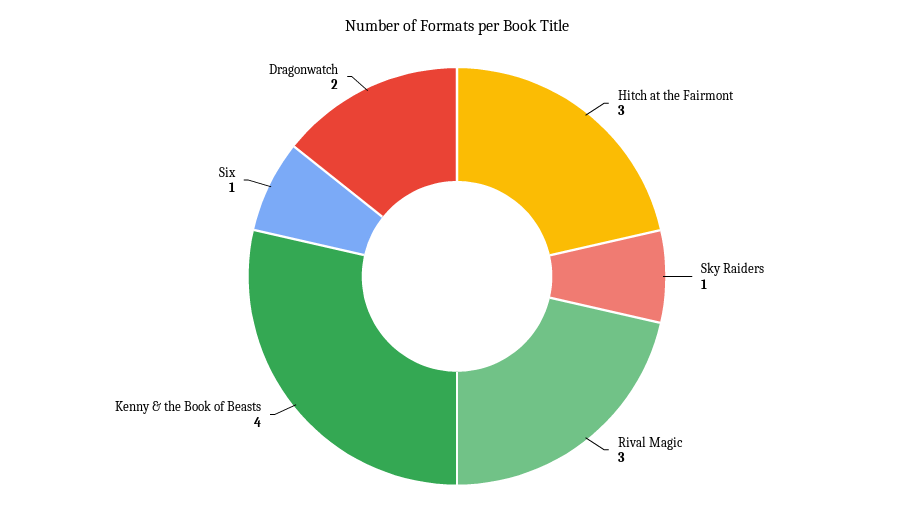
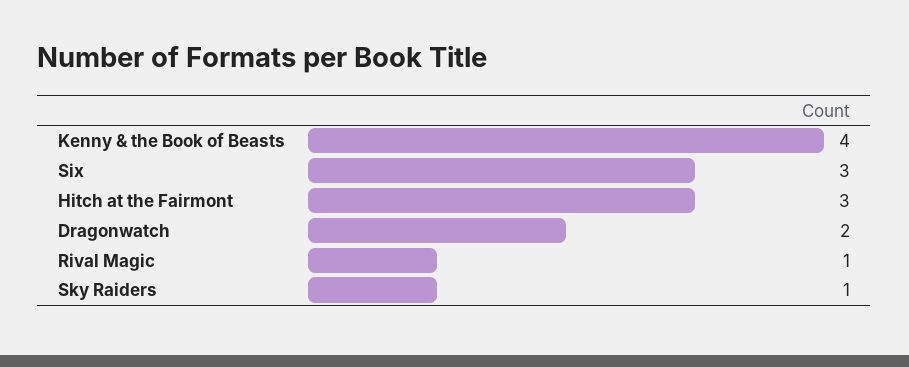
Rival Magic: 3 -> 1
Six: 1 -> 3

